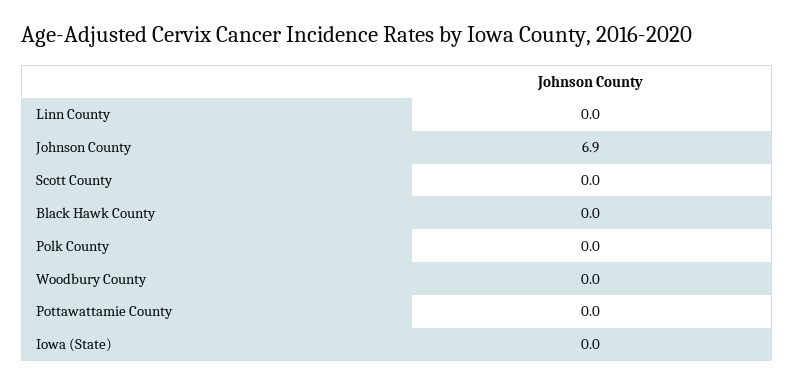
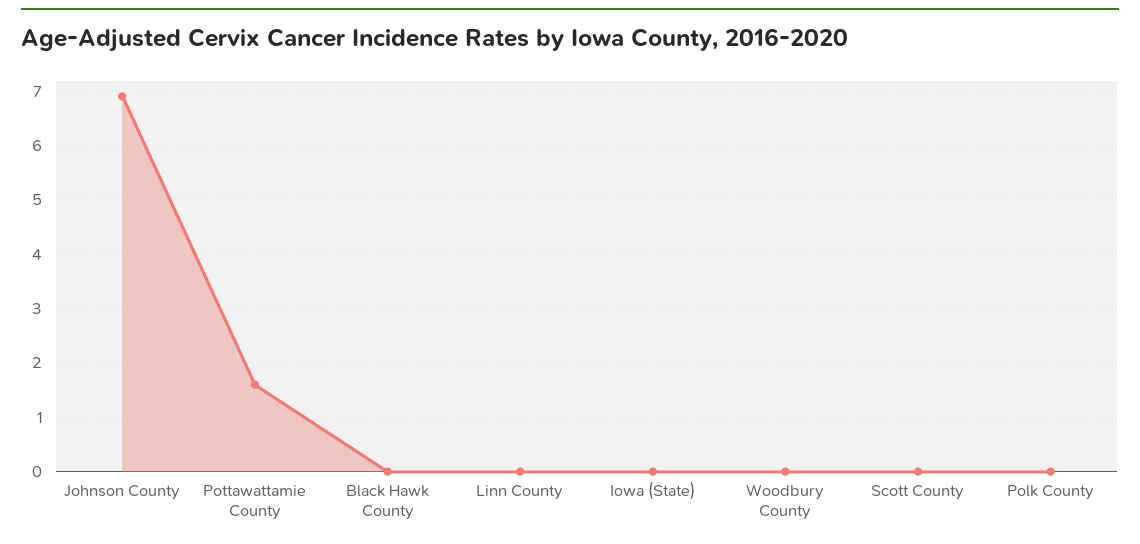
Pottawattamie County: 0 -> 1.5

